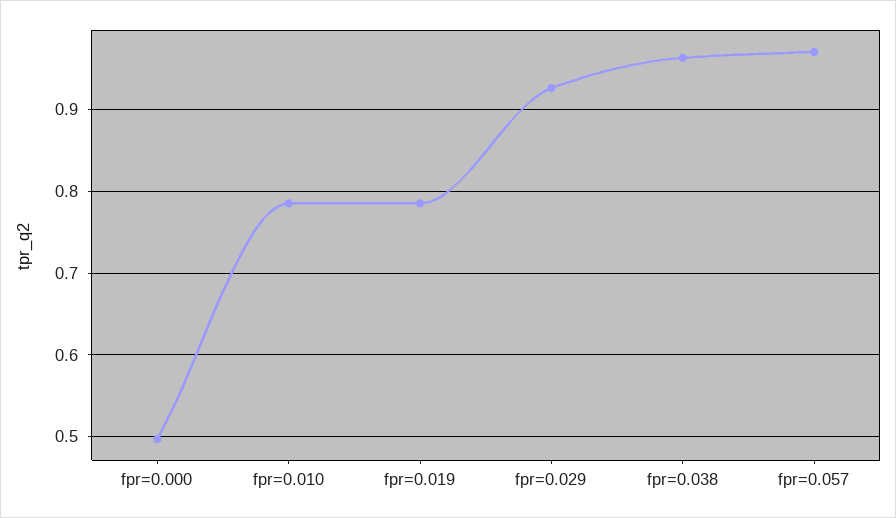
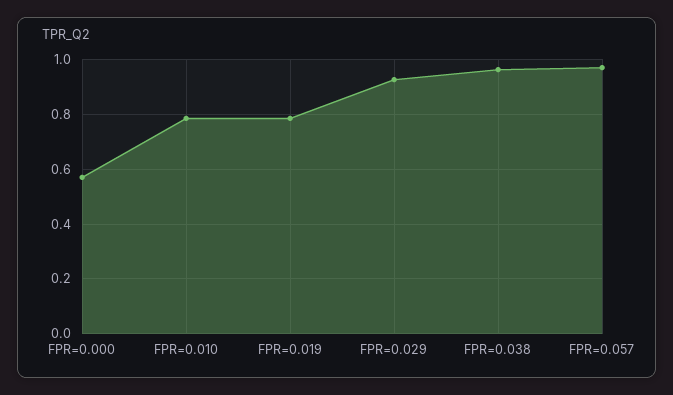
fpr=0.000: 0.5 -> 0.575

